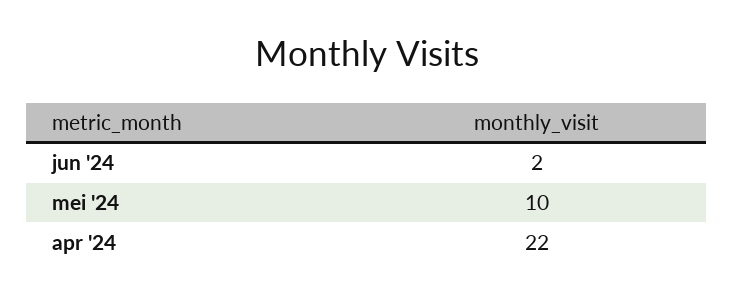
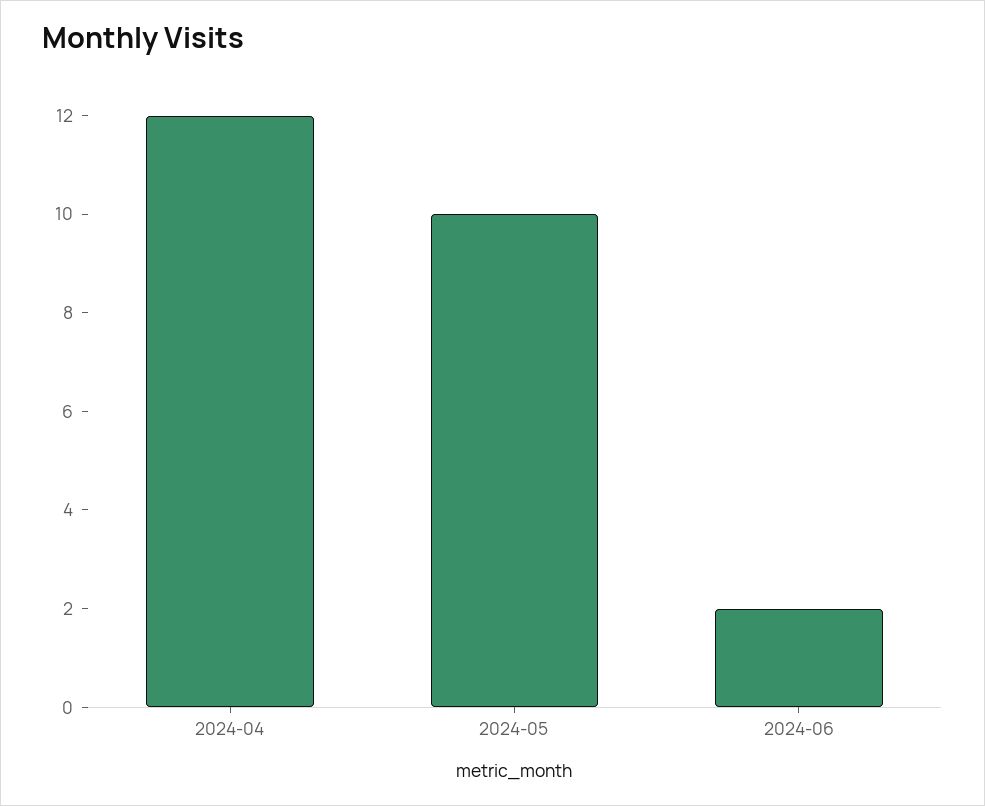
apr '24: 22 -> 12

